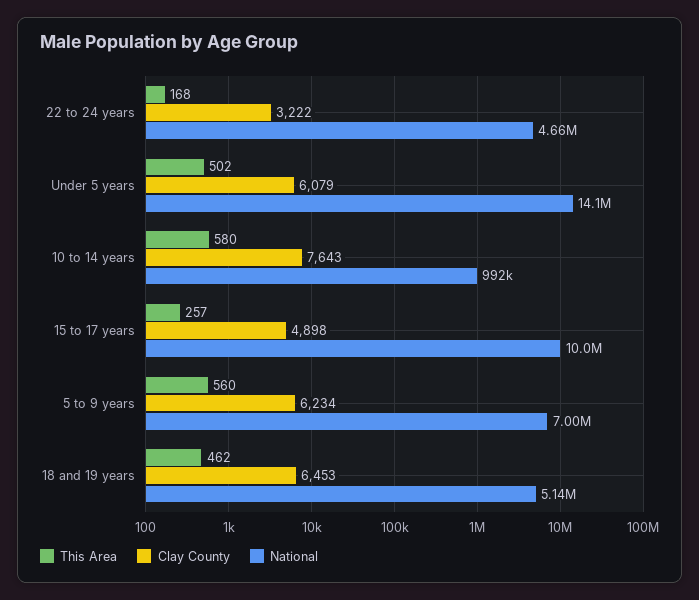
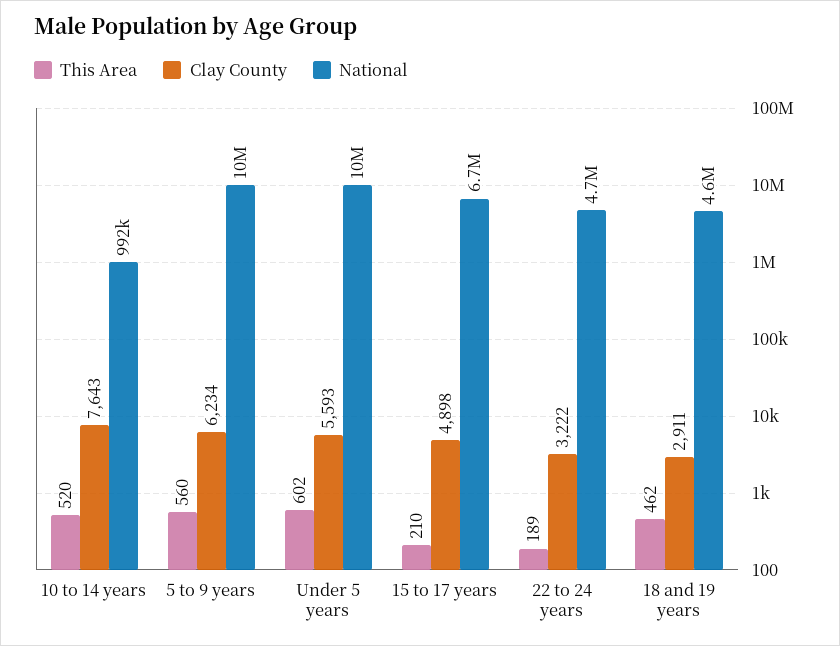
This Area, 22 to 24 years: 168 -> 189
This Area, Under 5 years: 502 -> 602
Clay County, Under 5 years: 6079 -> 5593
National, Under 5 years: 14100000 -> 10000000
This Area, 10 to 14 years: 580 -> 520
This Area, 15 to 17 years: 257 -> 210
National, 15 to 17 years: 10000000 -> 6700000
National, 5 to 9 years: 7000000 -> 10000000
Clay County, 18 and 19 years: 6453 -> 2911
National, 18 and 19 years: 5140000 -> 4600000

